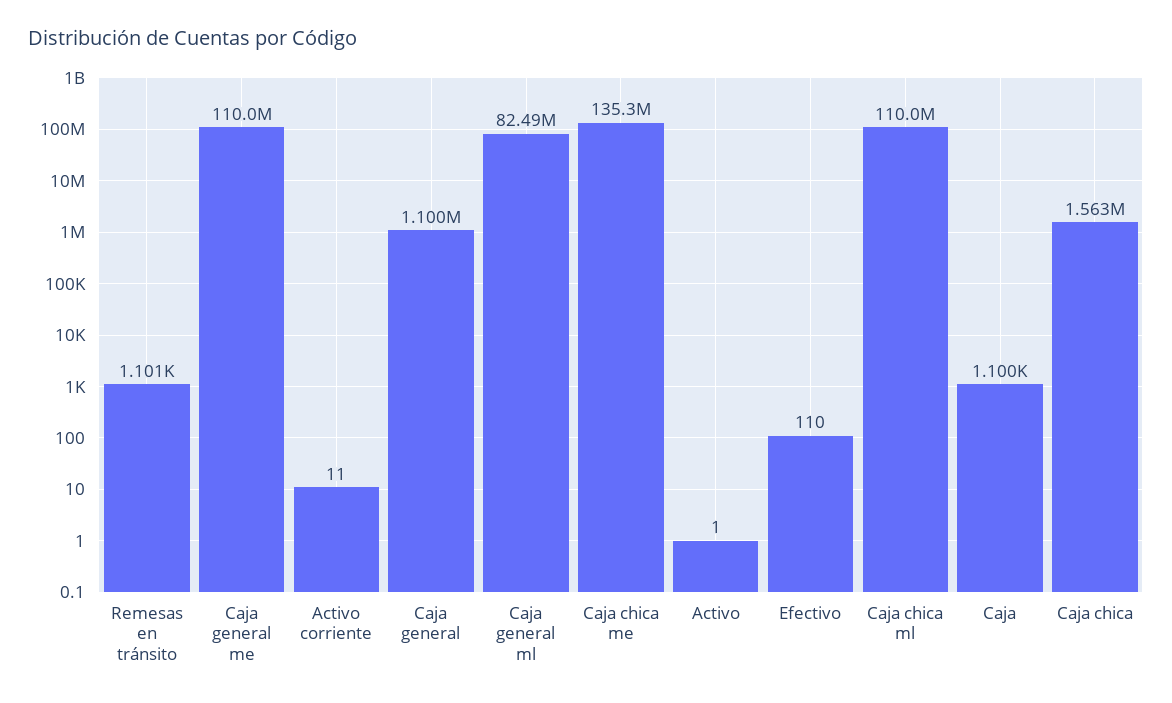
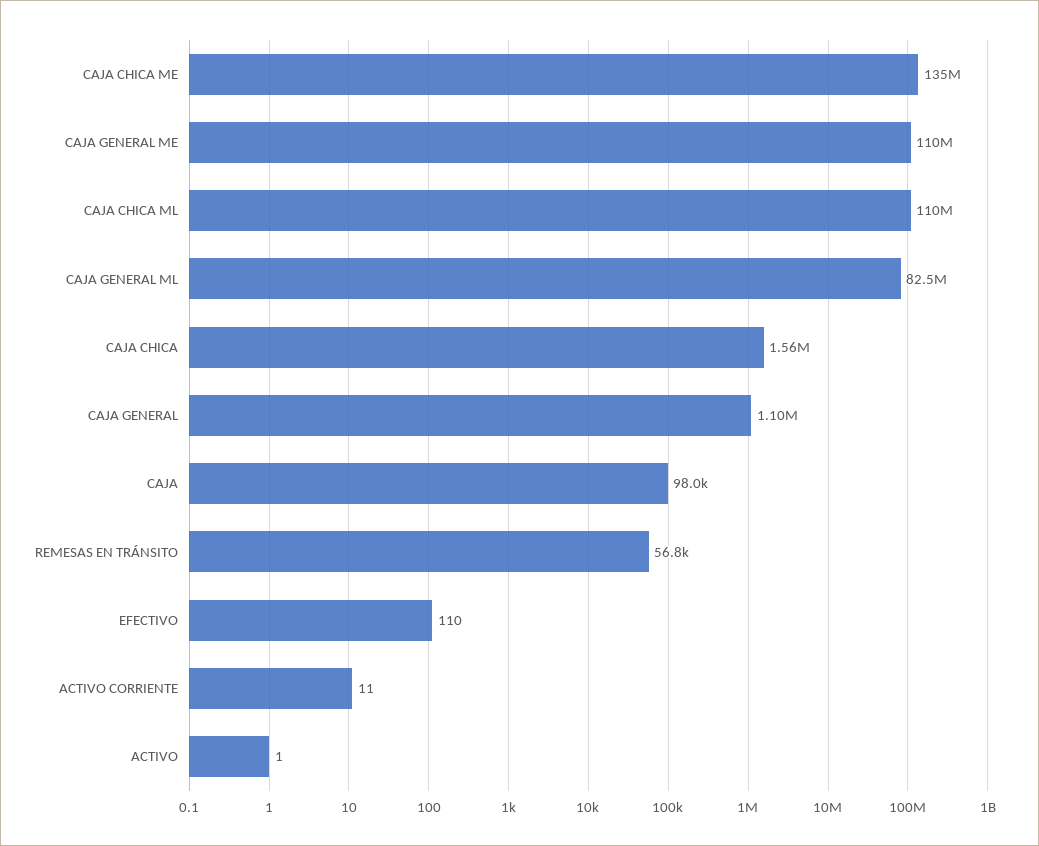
Remesas en tránsito: 1101 -> 56800
Caja: 1100 -> 98000

